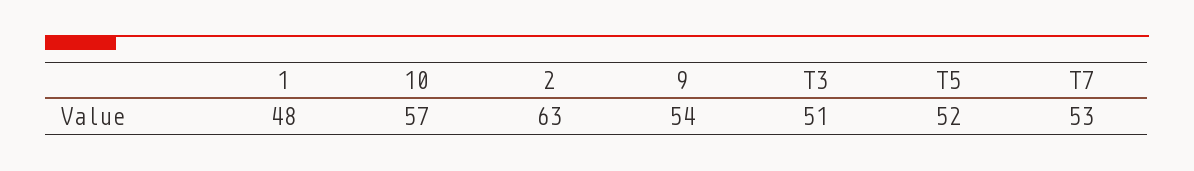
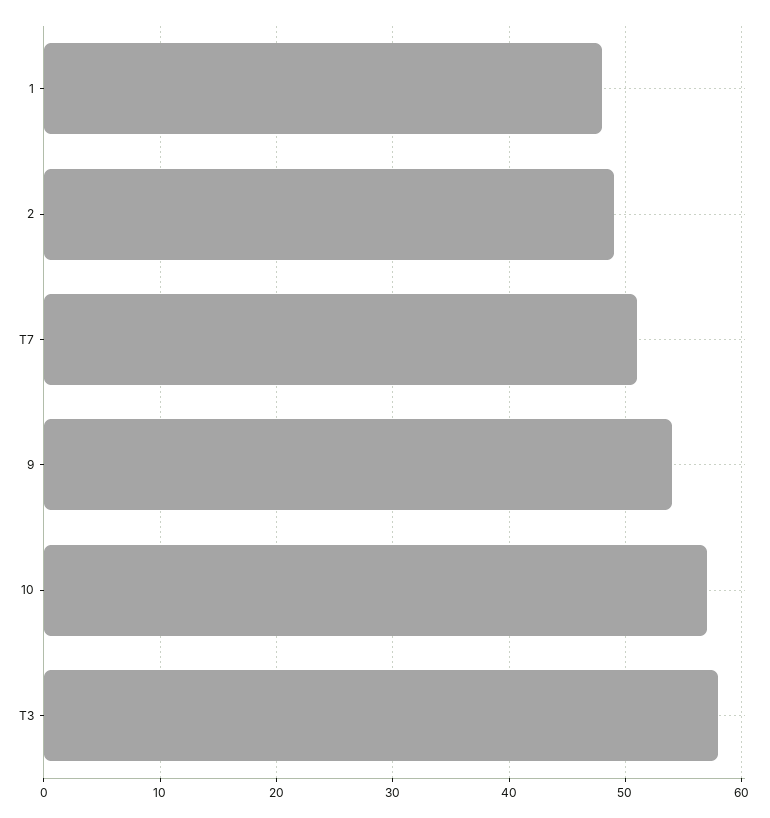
2: 63 -> 49
T3: 51 -> 58
T5: 52 -> none
T7: 53 -> 51

